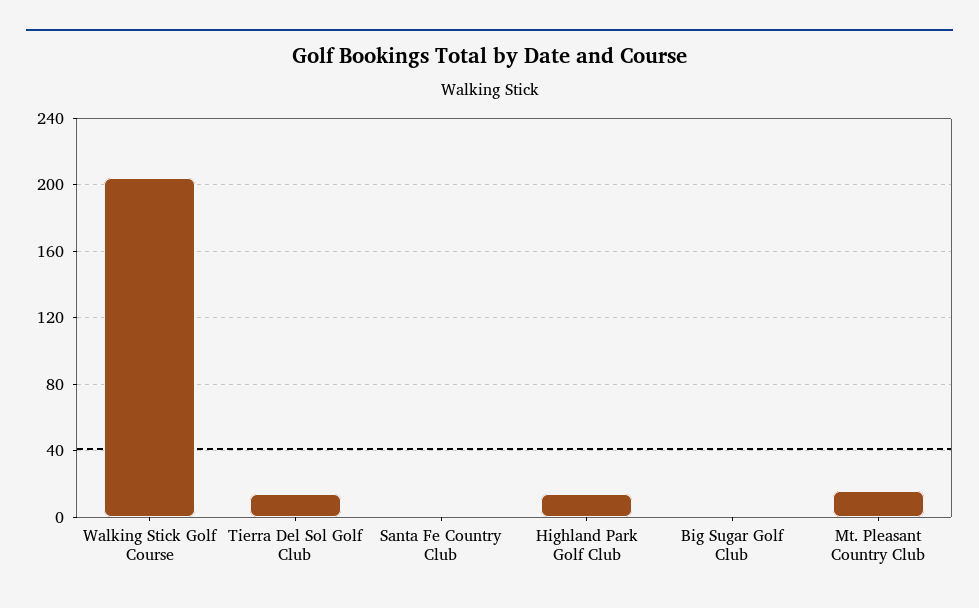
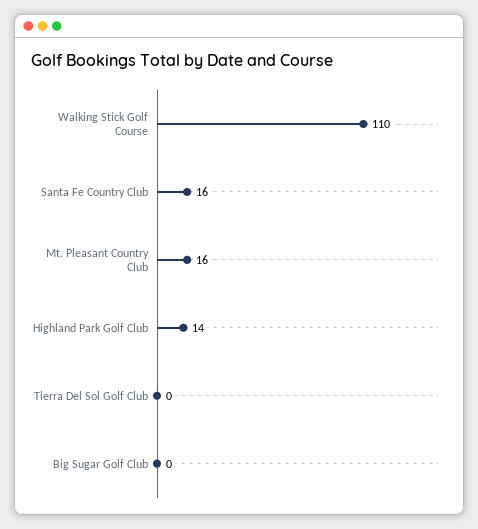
Walking Stick Golf Course: 205 -> 110
Tierra Del Sol Golf Club: 15 -> 0
Santa Fe Country Club: 0 -> 16

